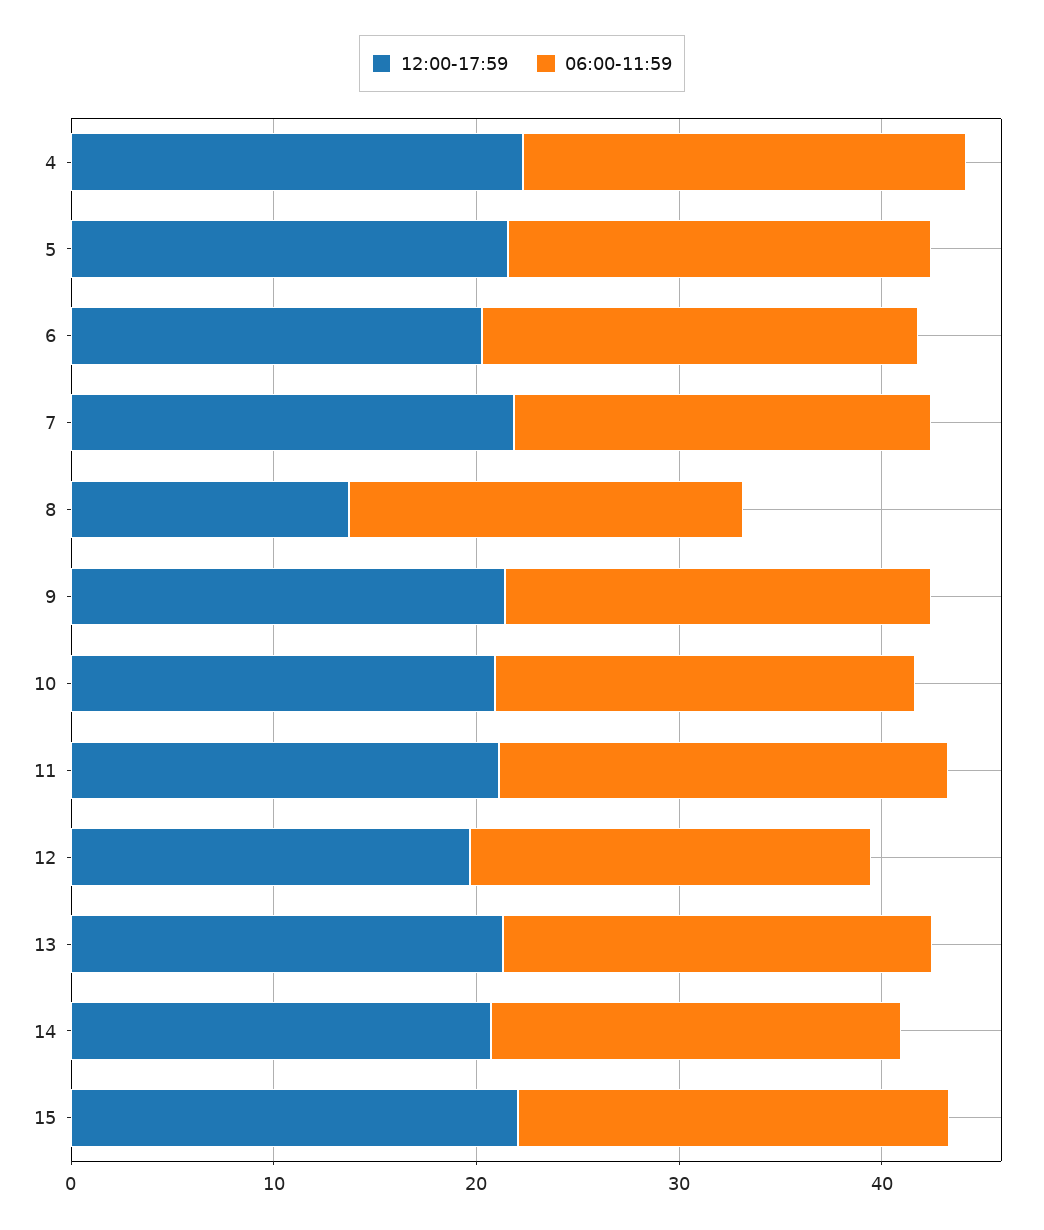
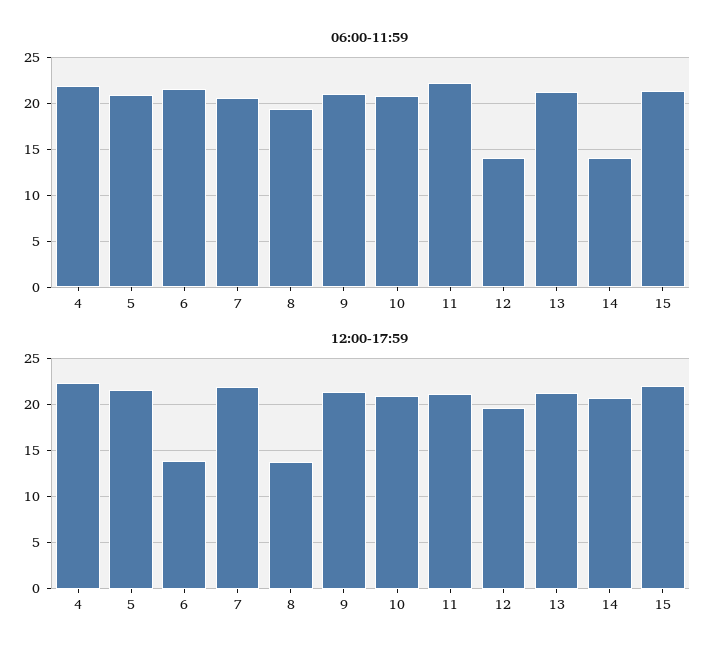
12:00-17:59, 6: 20 -> 14
06:00-11:59, 12: 20 -> 14
06:00-11:59, 14: 20 -> 14

